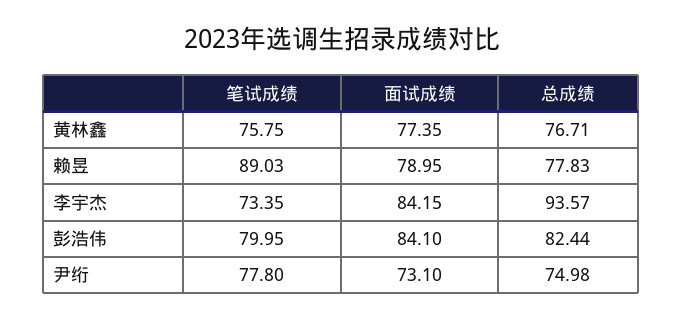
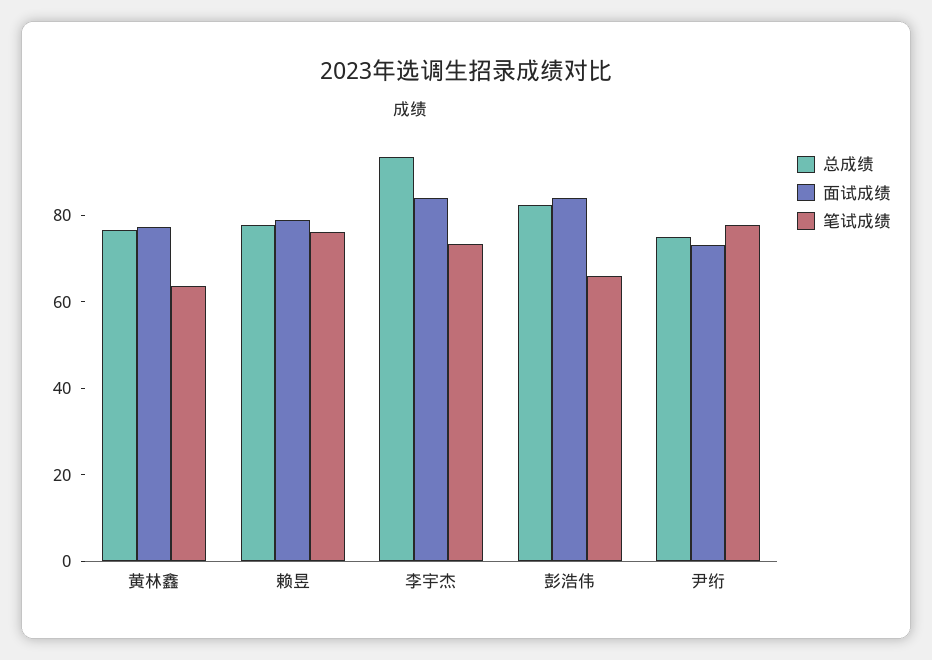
笔试成绩, 黄林鑫: 75.75 -> 65
笔试成绩, 赖昱: 89.03 -> 75
笔试成绩, 彭浩伟: 79.95 -> 65

